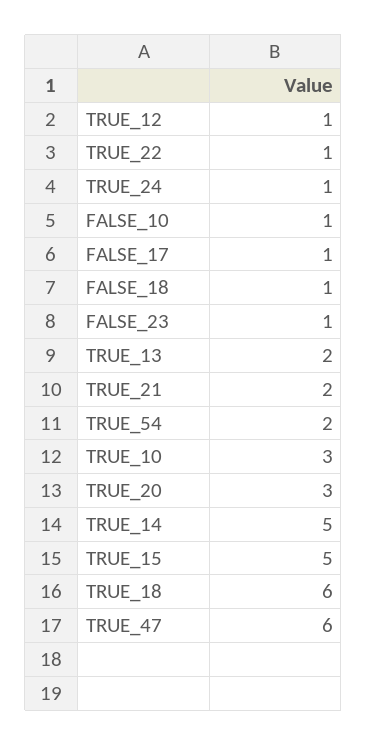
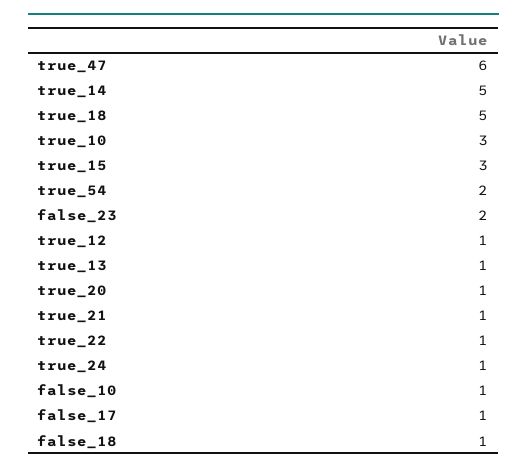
FALSE_23: 1 -> 2
TRUE_13: 2 -> 1
TRUE_21: 2 -> 1
TRUE_20: 3 -> 1
TRUE_15: 5 -> 3
TRUE_18: 6 -> 5

